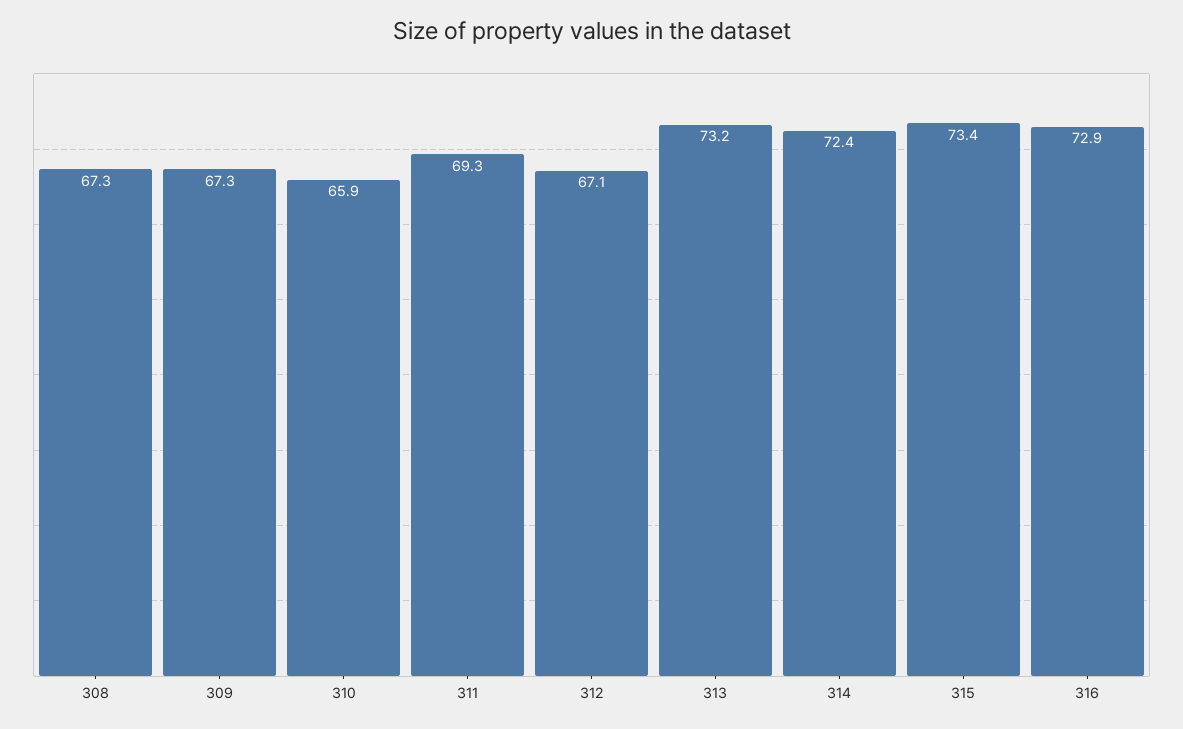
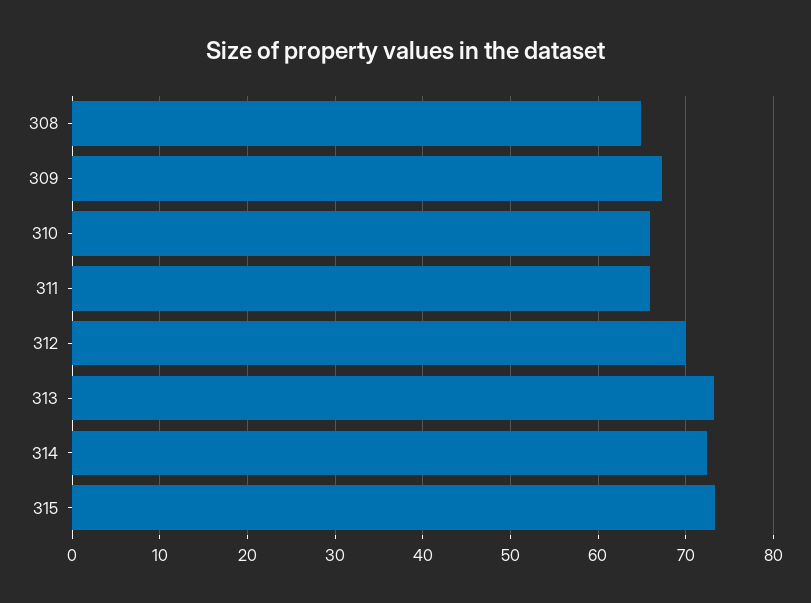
308: 67.3 -> 65
311: 69.3 -> 66
312: 67.1 -> 70
316: 72.9 -> none

